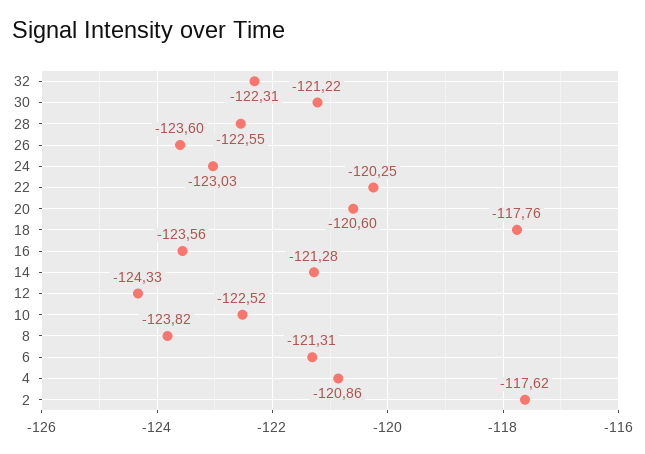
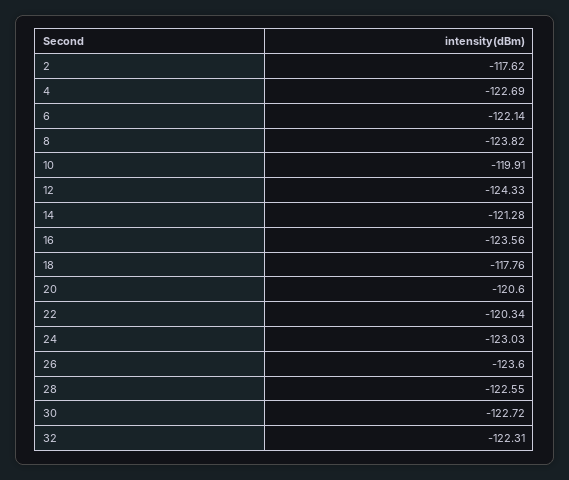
30: -121.22 -> -122.72
22: -120.25 -> -120.34
10: -122.52 -> -119.91
6: -121.31 -> -122.14
4: -120.86 -> -122.69

